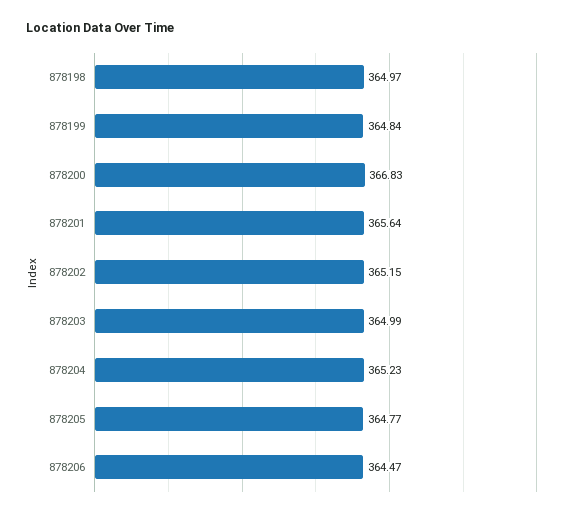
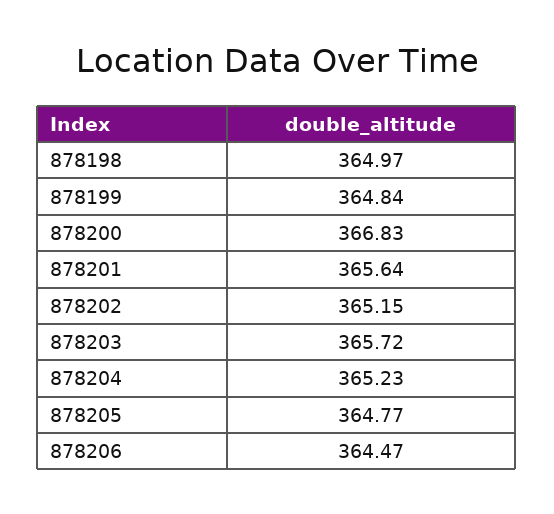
878203: 364.99 -> 365.72

